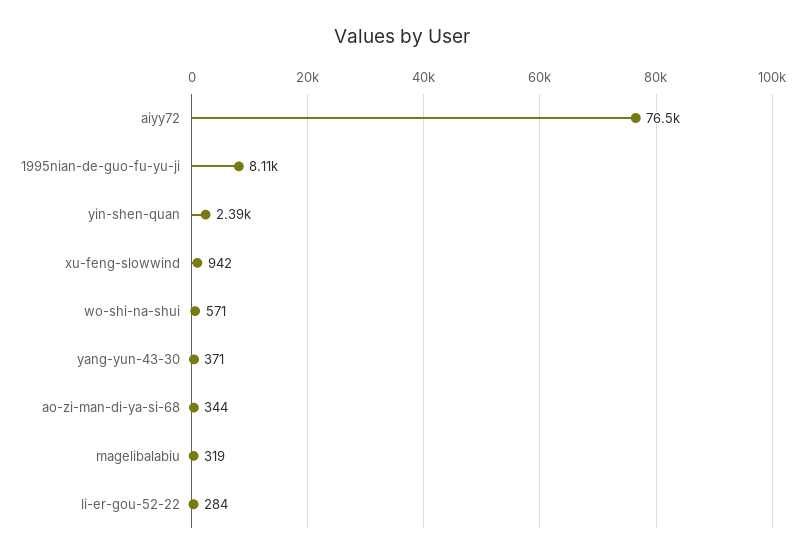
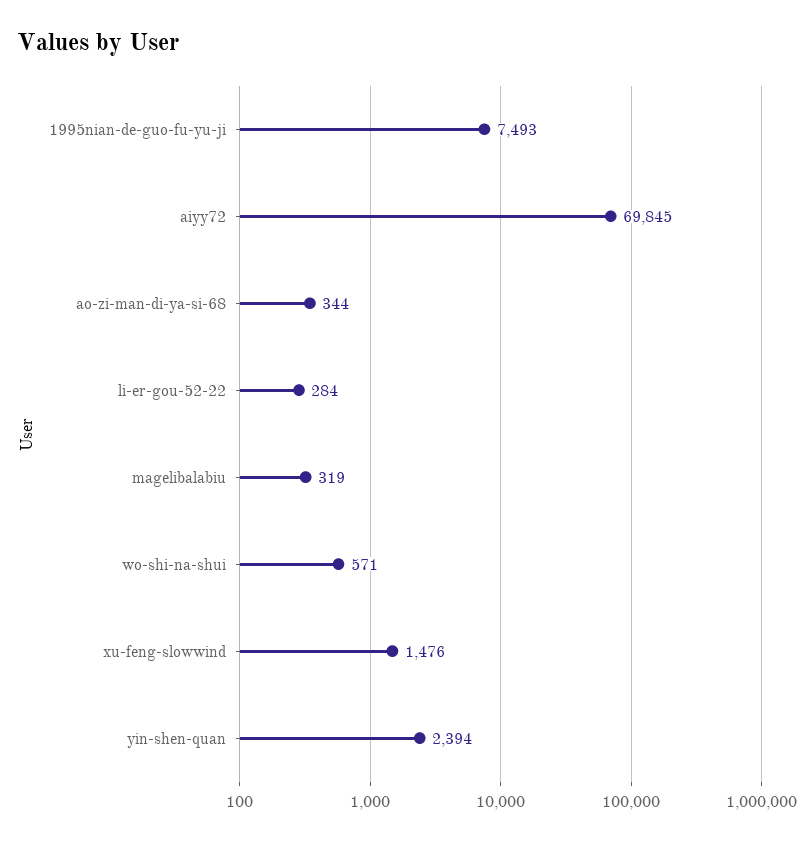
aiyy72: 76500 -> 69845
1995nian-de-guo-fu-yu-ji: 8110 -> 7493
xu-feng-slowwind: 942 -> 1476
yang-yun-43-30: 371 -> none

